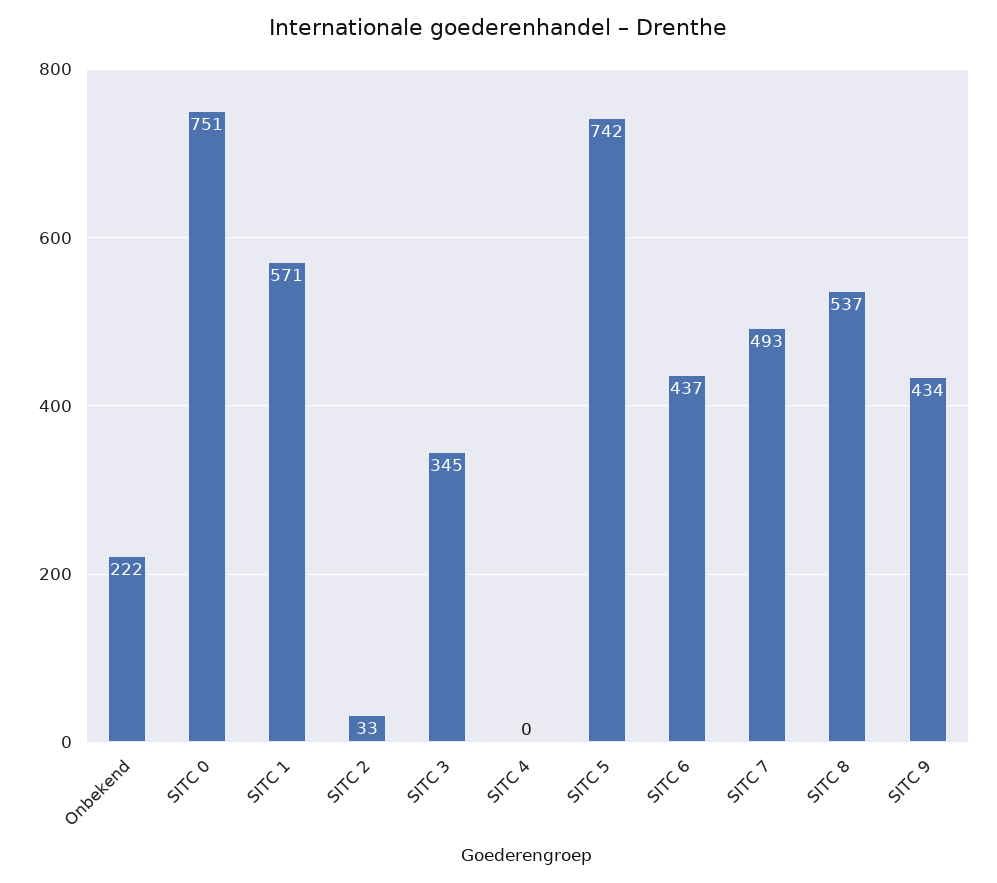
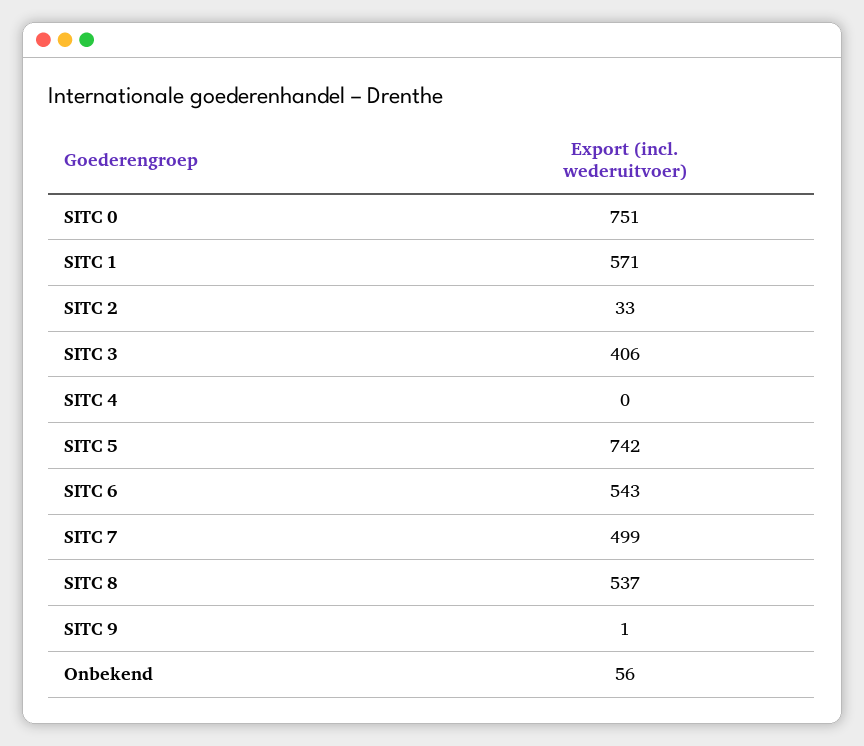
Onbekend: 222 -> 56
SITC 3: 345 -> 406
SITC 6: 437 -> 543
SITC 7: 493 -> 499
SITC 9: 434 -> 1

